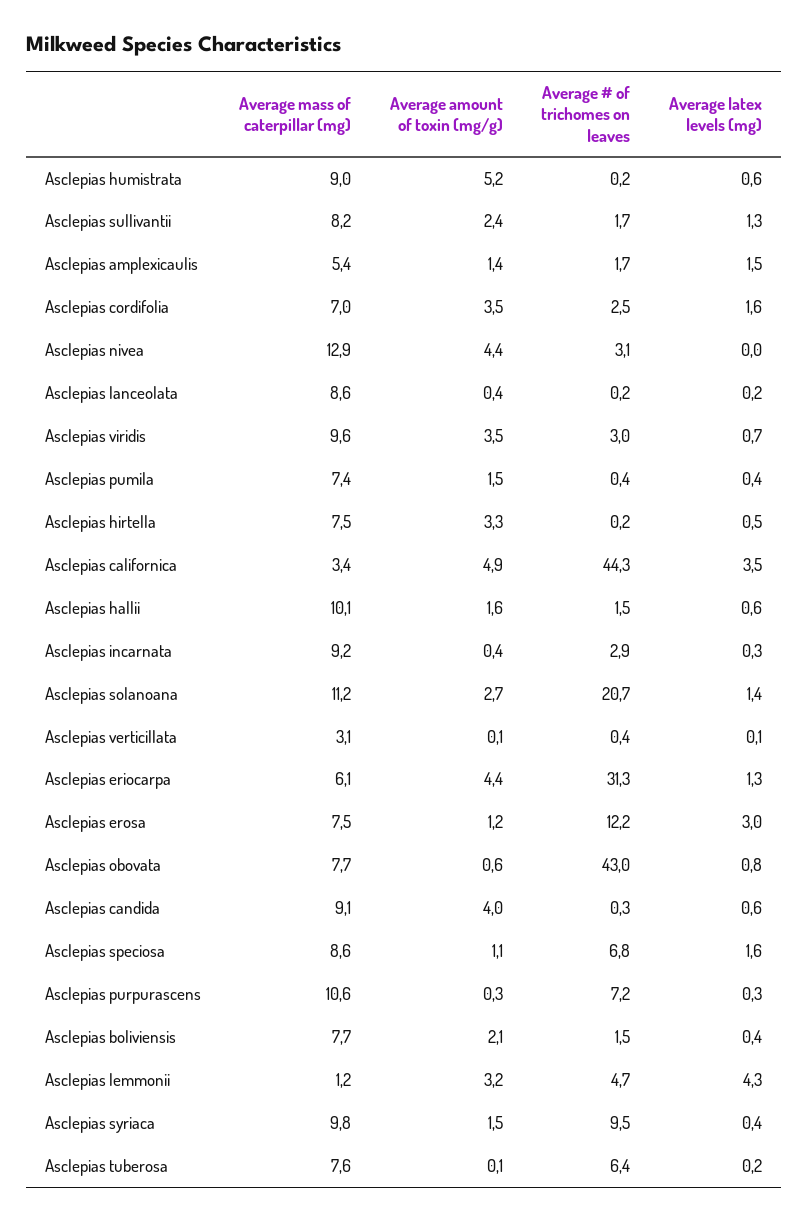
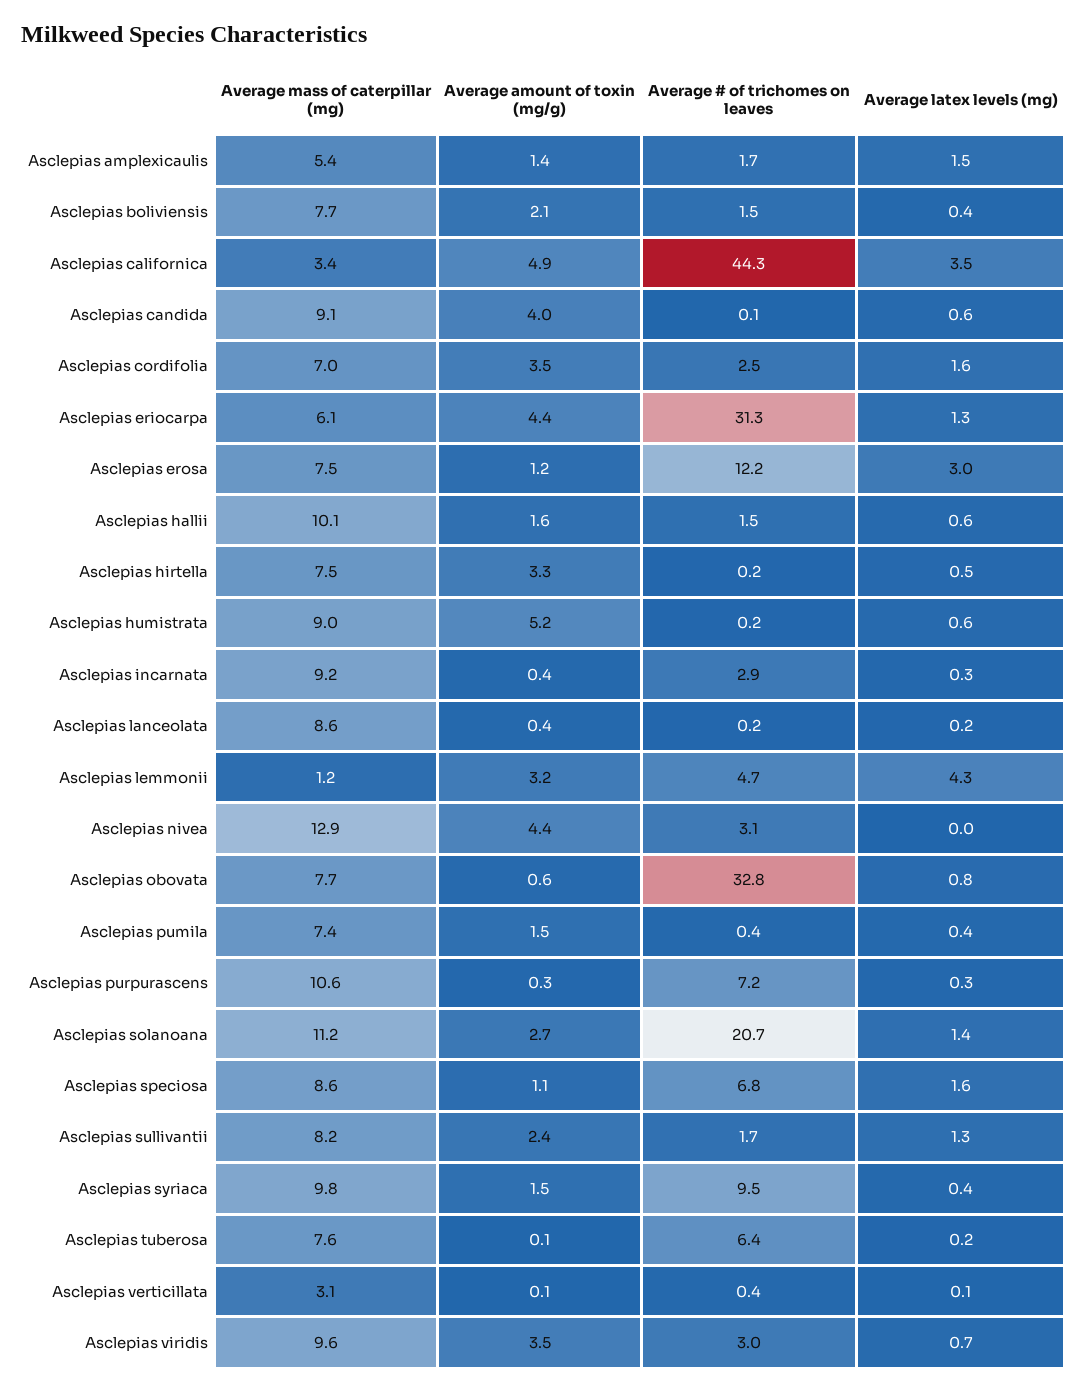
Average # of trichomes on leaves, Asclepias obovata: 43 -> 32.8
Average # of trichomes on leaves, Asclepias candida: 0.3 -> 0.1

